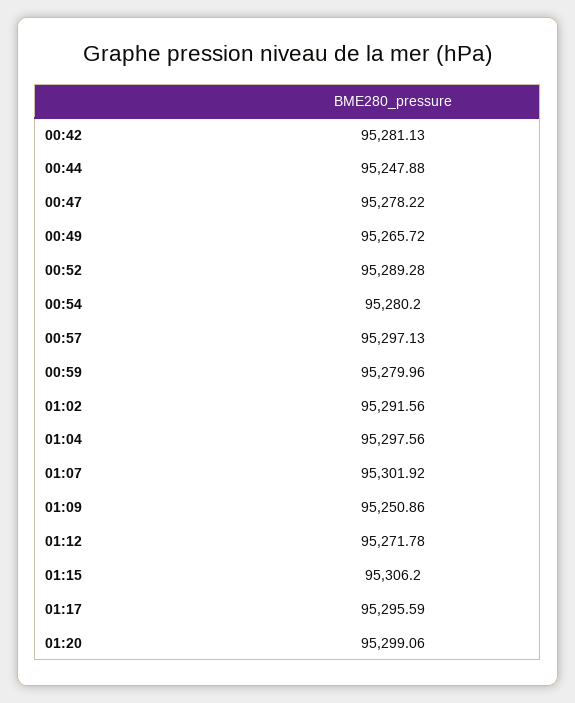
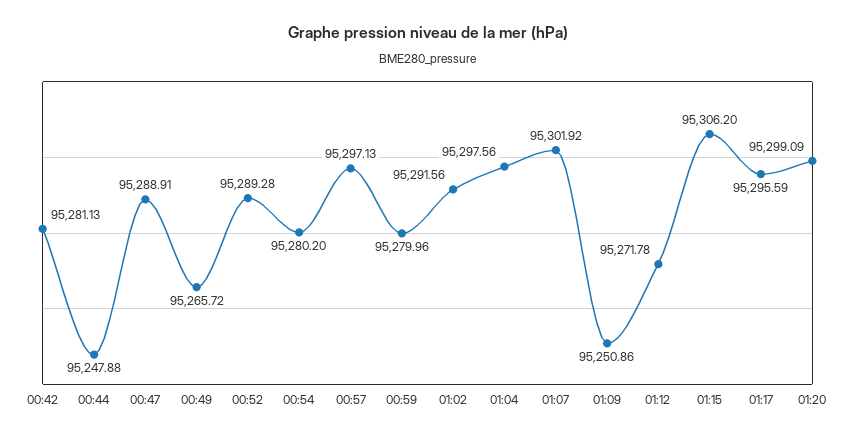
00:47: 95278.22 -> 95288.91
01:20: 95299.06 -> 95299.09

